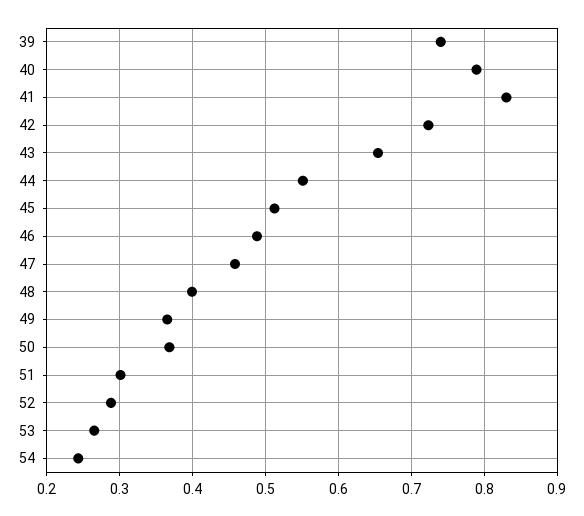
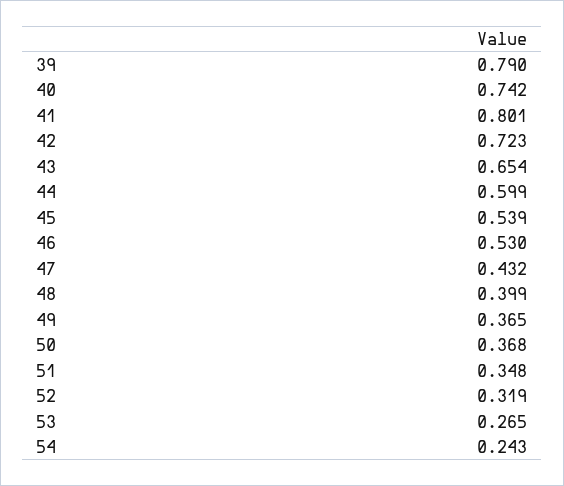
39: 0.74 -> 0.79
40: 0.79 -> 0.742
41: 0.83 -> 0.801
44: 0.55 -> 0.599
45: 0.51 -> 0.539
46: 0.49 -> 0.53
47: 0.46 -> 0.432
51: 0.3 -> 0.348
52: 0.29 -> 0.319

